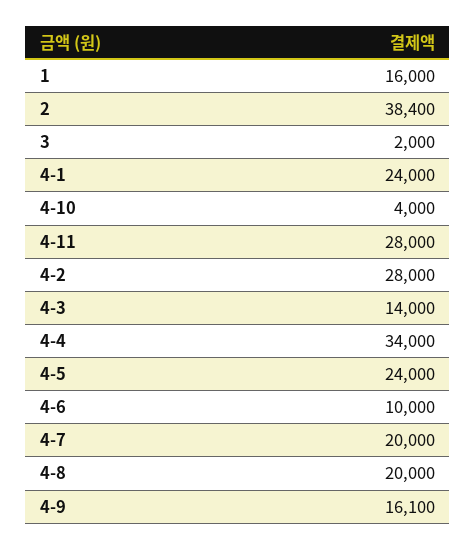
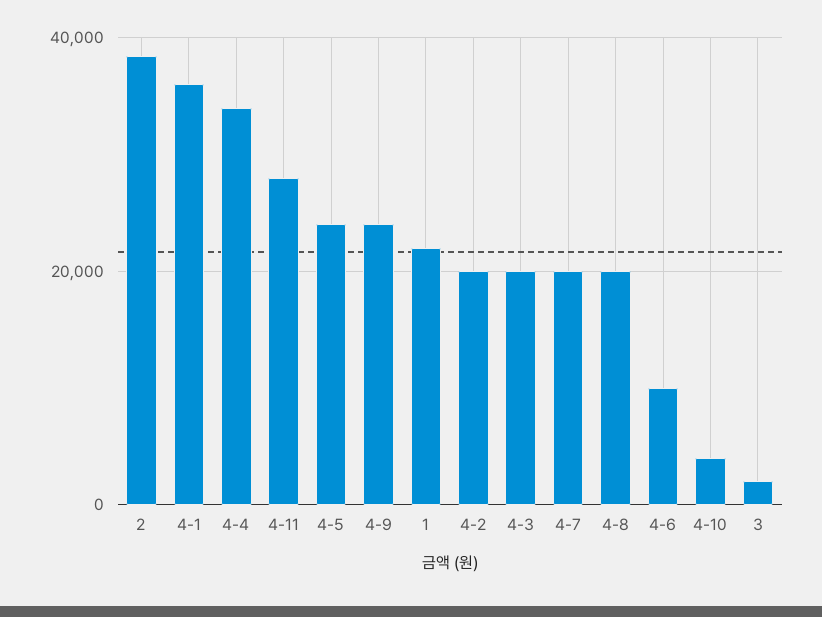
1: 16000 -> 22000
4-1: 24000 -> 36000
4-2: 28000 -> 20000
4-3: 14000 -> 20000
4-9: 16100 -> 24000

